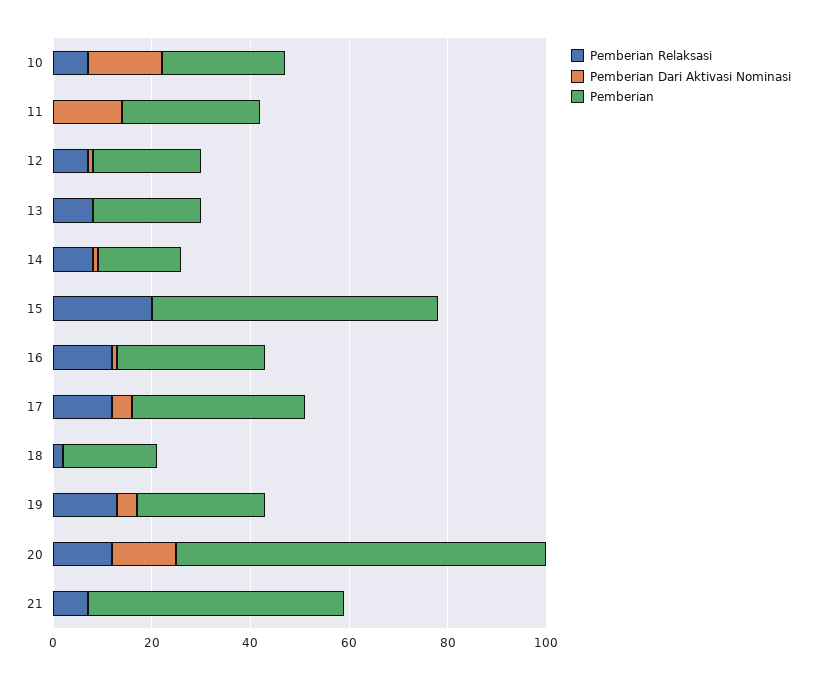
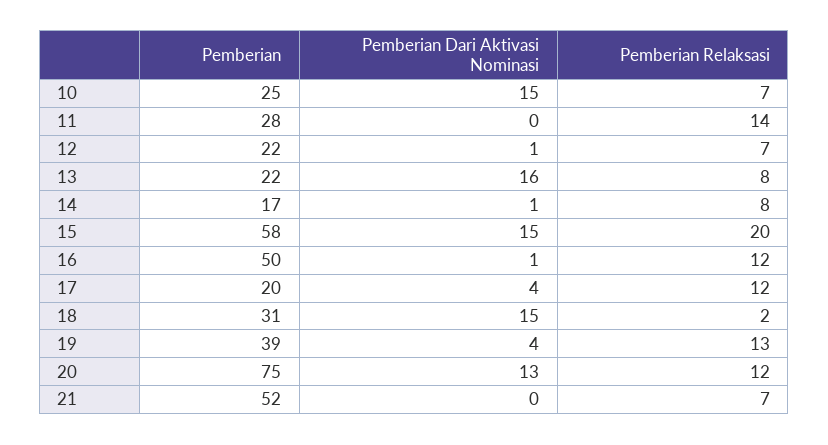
Pemberian Relaksasi, 11: 0 -> 14
Pemberian Dari Aktivasi Nominasi, 11: 15 -> 0
Pemberian Dari Aktivasi Nominasi, 13: 0 -> 16
Pemberian Dari Aktivasi Nominasi, 15: 0 -> 15
Pemberian, 16: 30 -> 50
Pemberian, 17: 35 -> 20
Pemberian Dari Aktivasi Nominasi, 18: 0 -> 15
Pemberian, 18: 20 -> 31
Pemberian, 19: 25 -> 39

